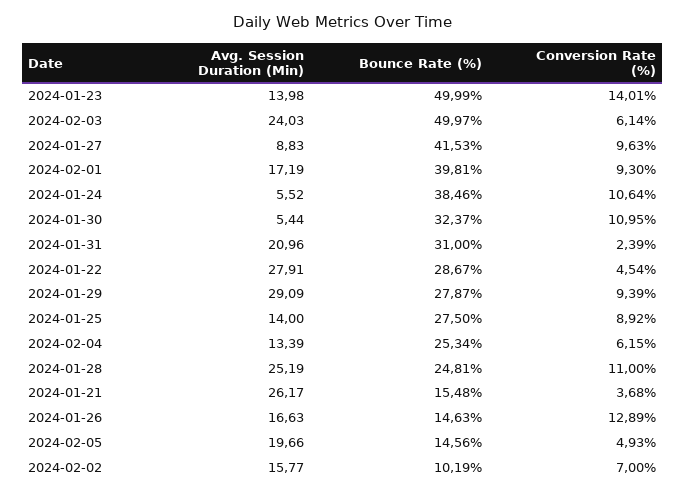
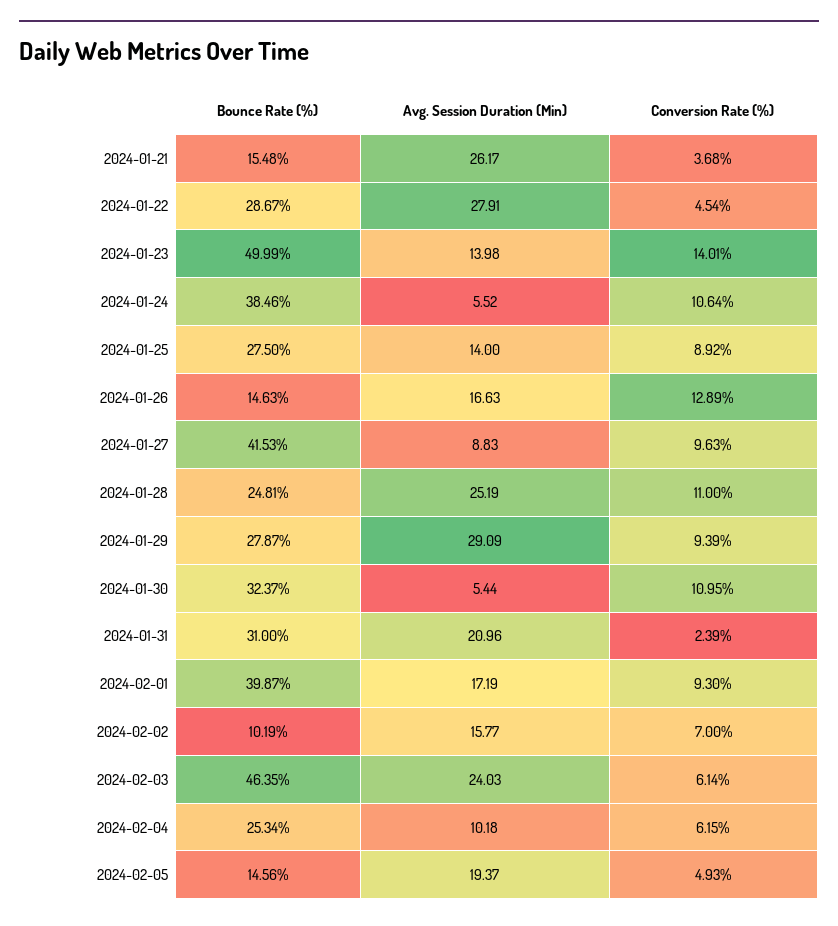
Bounce Rate (%), 2024-02-03: 49.97 -> 46.35
Bounce Rate (%), 2024-02-01: 39.81 -> 39.87
Avg. Session Duration (Min), 2024-02-04: 13.39 -> 10.18
Avg. Session Duration (Min), 2024-02-05: 19.66 -> 19.37

